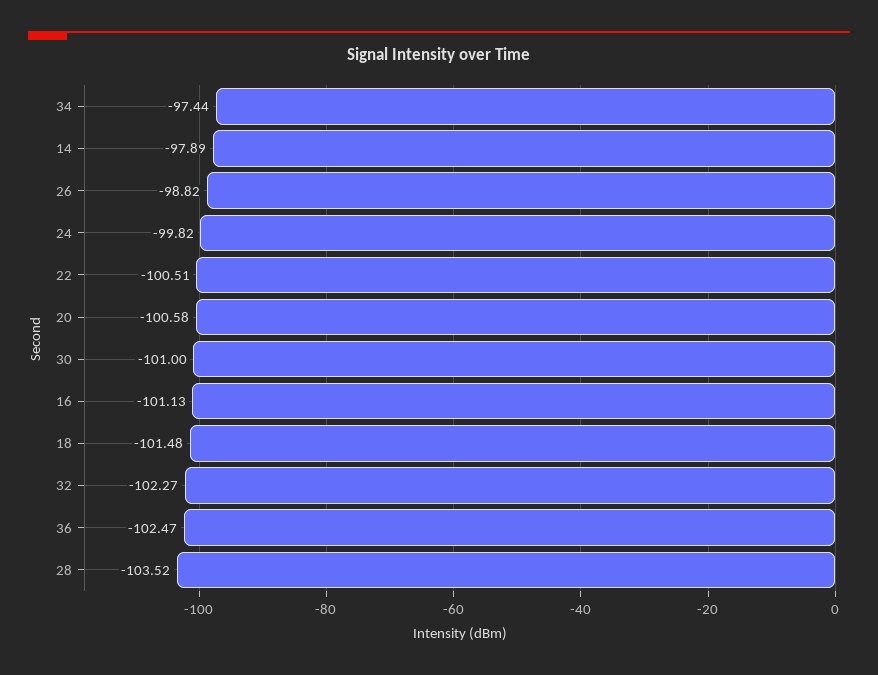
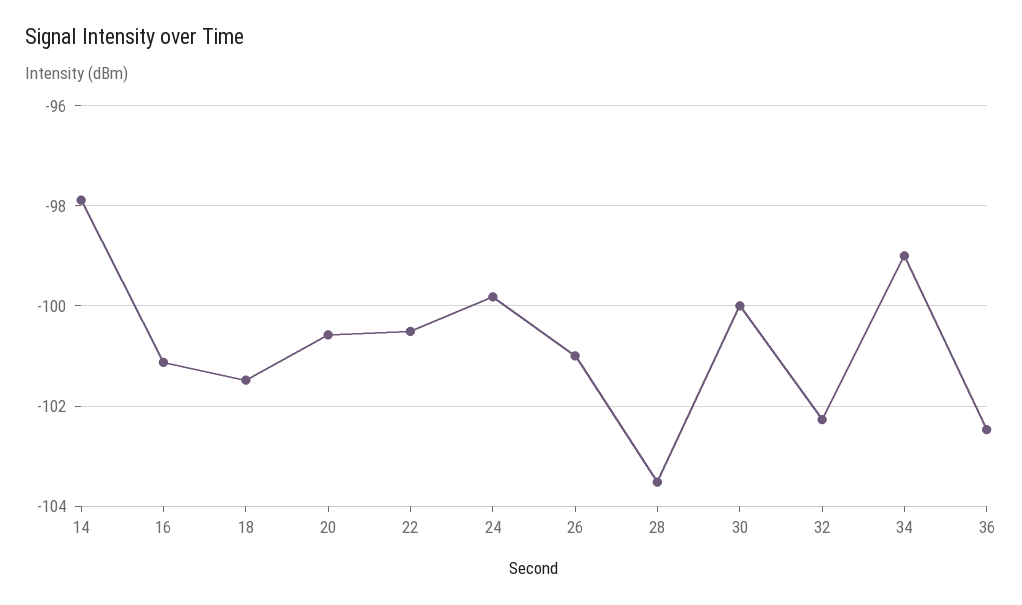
34: -97.44 -> -99
26: -98.82 -> -101
30: -101 -> -100

